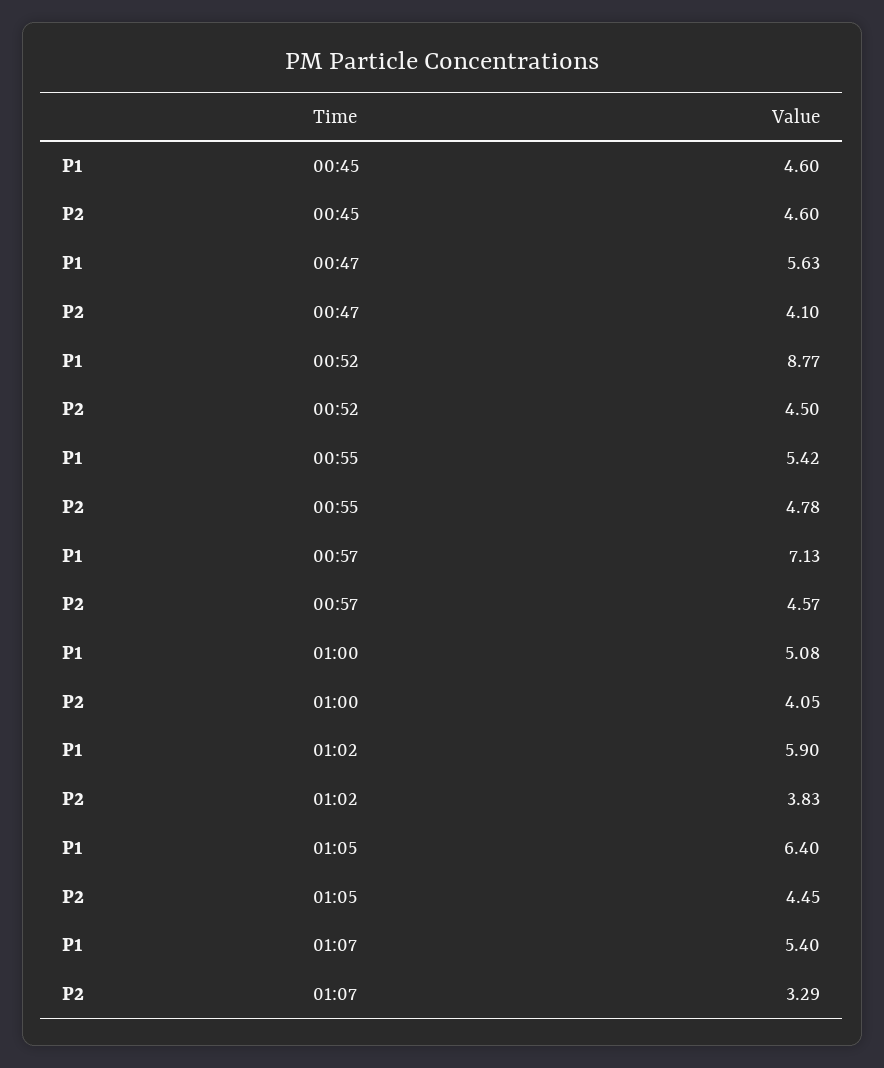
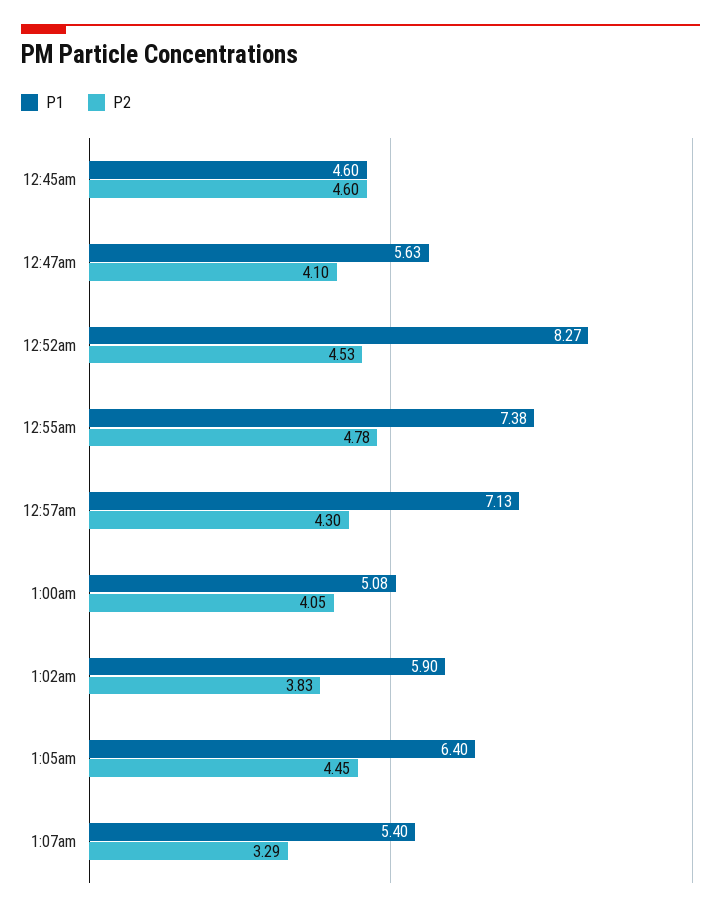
P1, 00:52: 8.77 -> 8.27
P2, 00:52: 4.5 -> 4.53
P1, 00:55: 5.42 -> 7.38
P2, 00:57: 4.57 -> 4.3

